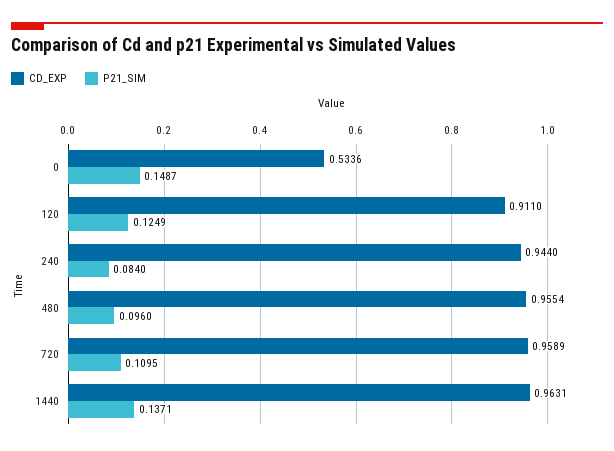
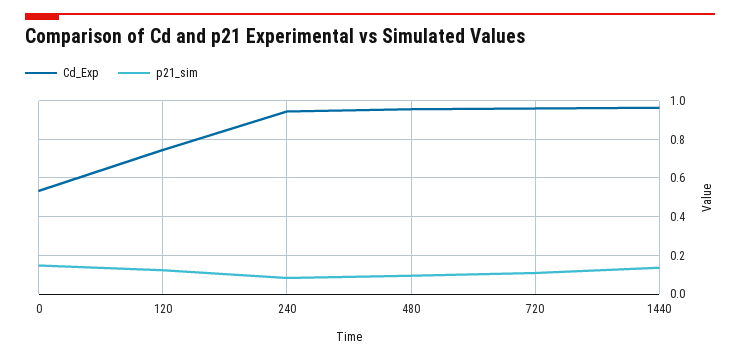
CD_EXP, 120: 0.911 -> 0.75

